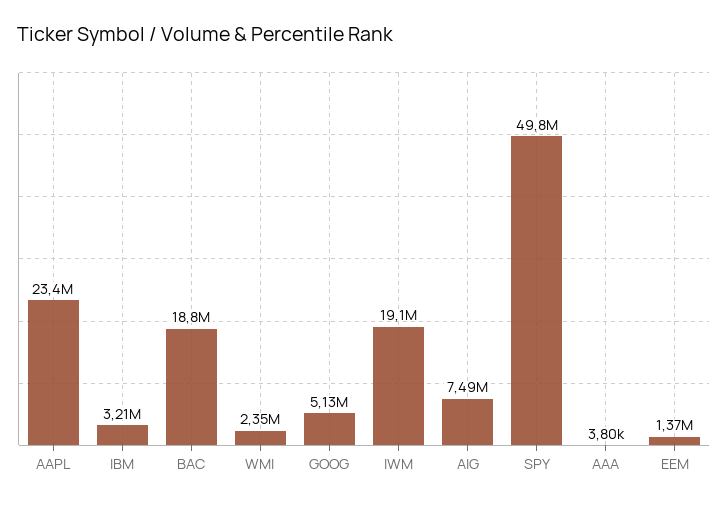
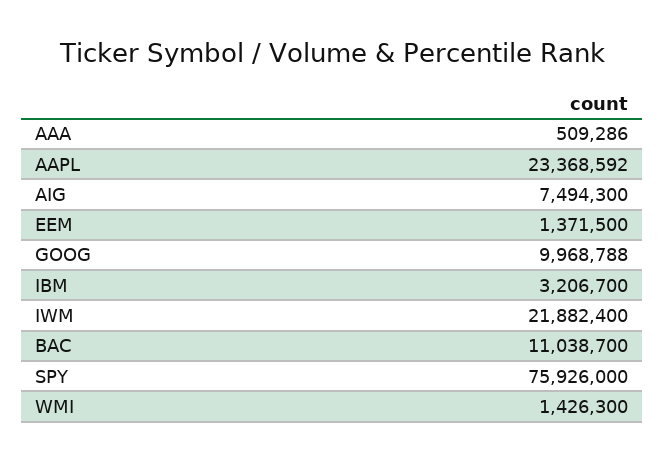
BAC: 18800000 -> 11038700
WMI: 2350000 -> 1426300
GOOG: 5130000 -> 9968788
IWM: 19100000 -> 21882400
SPY: 49800000 -> 75926000
AAA: 3800 -> 509286

